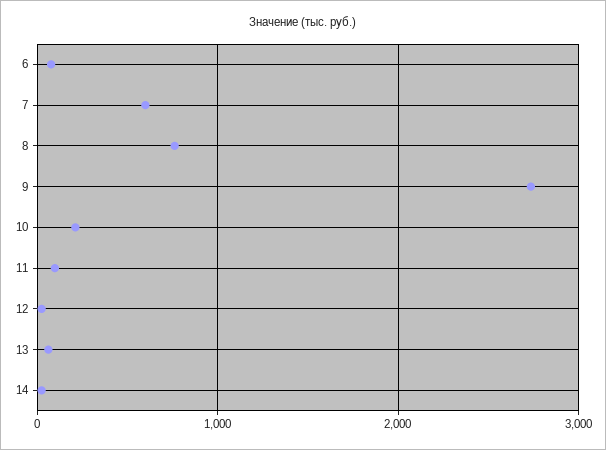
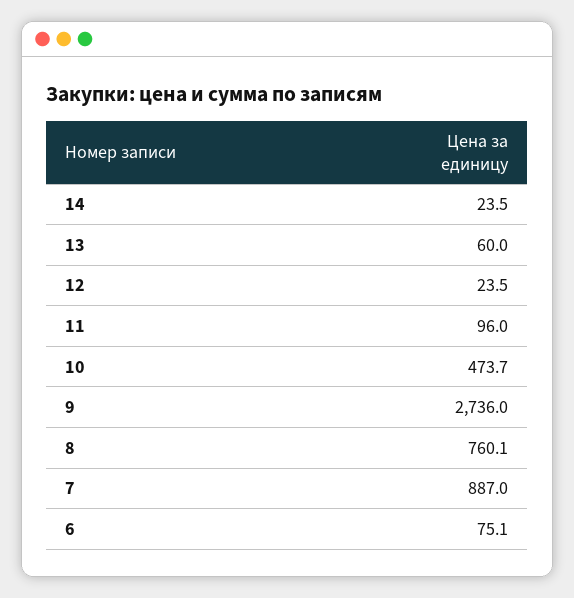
7: 600 -> 887
10: 200 -> 473.7

